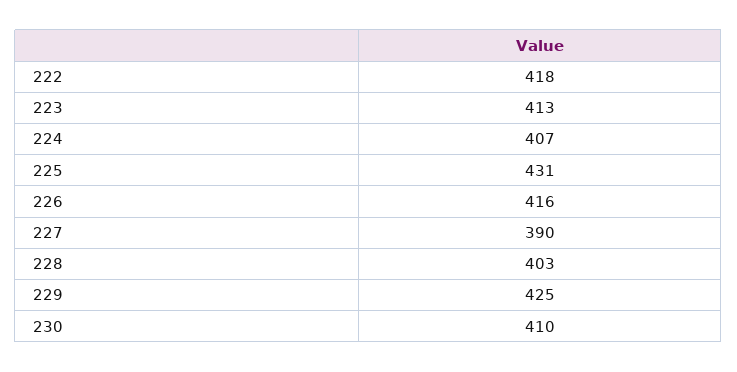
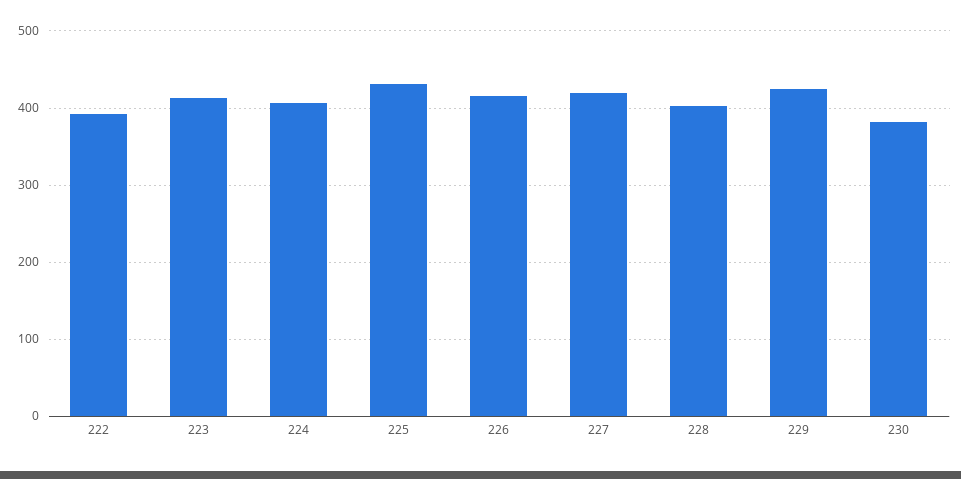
222: 418 -> 390
227: 390 -> 420
230: 410 -> 380

